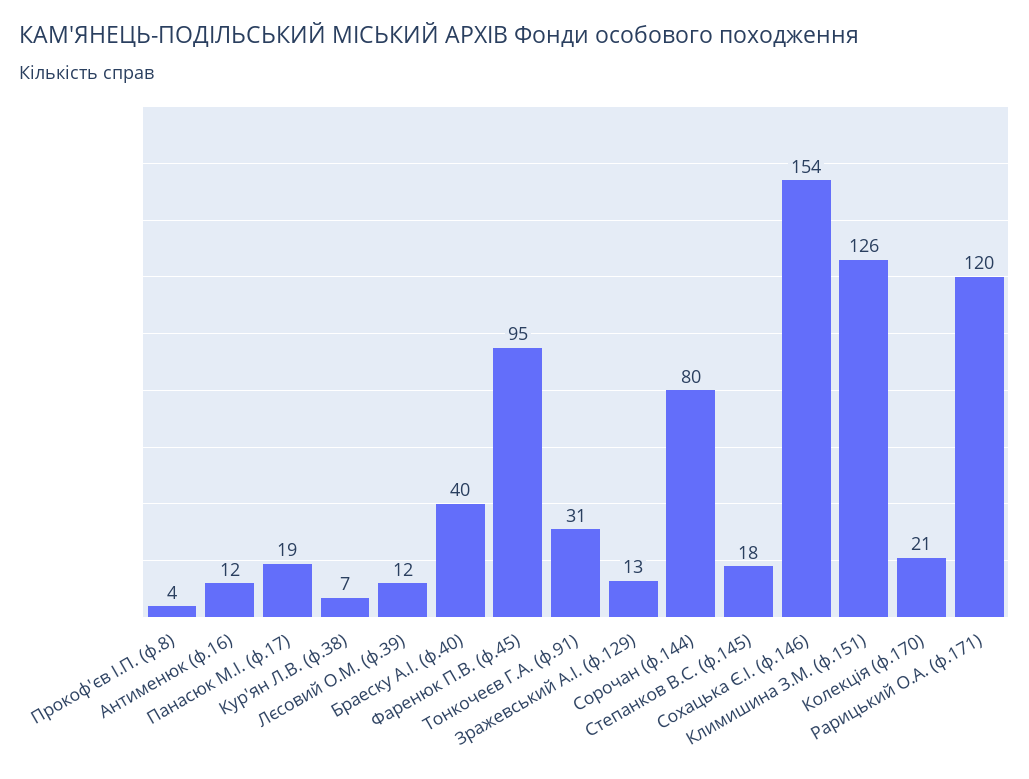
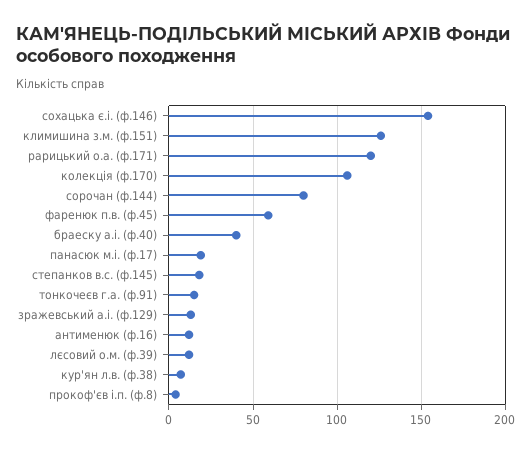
Фаренюк П.В. (ф.45): 95 -> 60
Тонкочеєв Г.А. (ф.91): 31 -> 15
Колекція (ф.170): 21 -> 105

